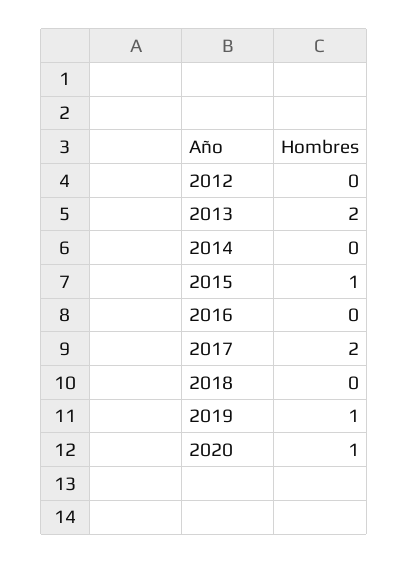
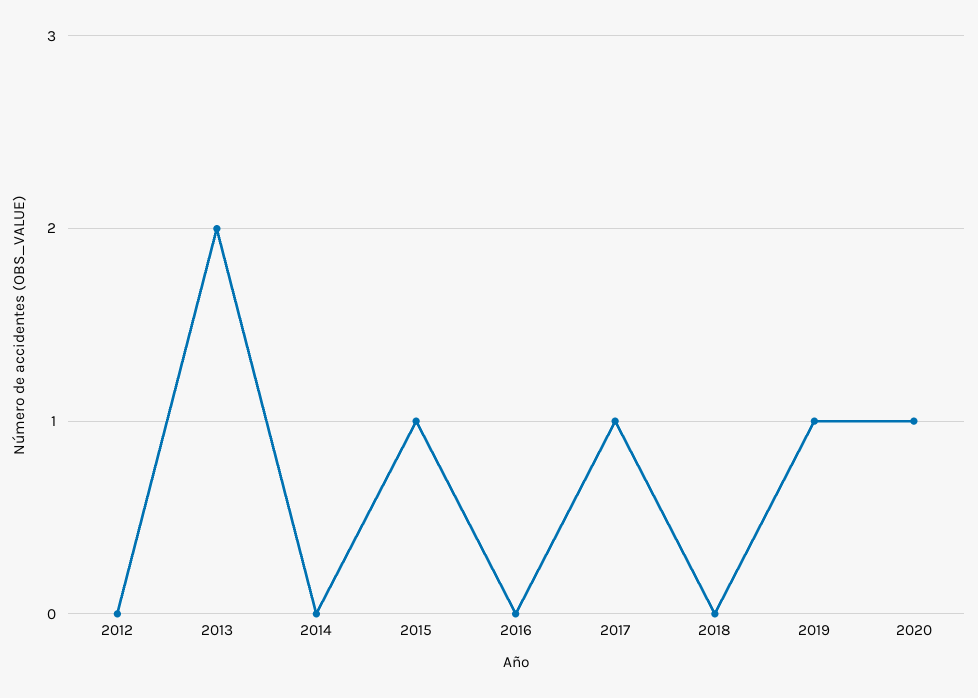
2017: 2 -> 1

